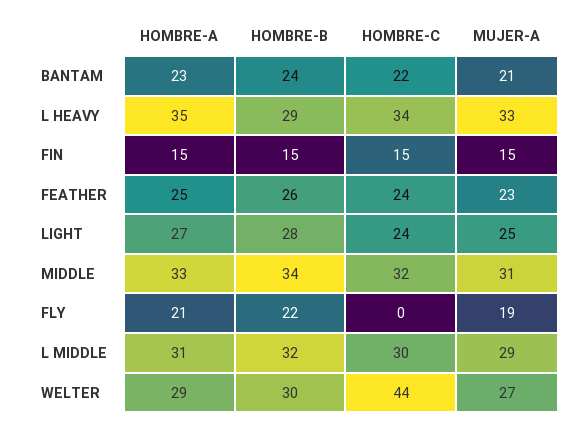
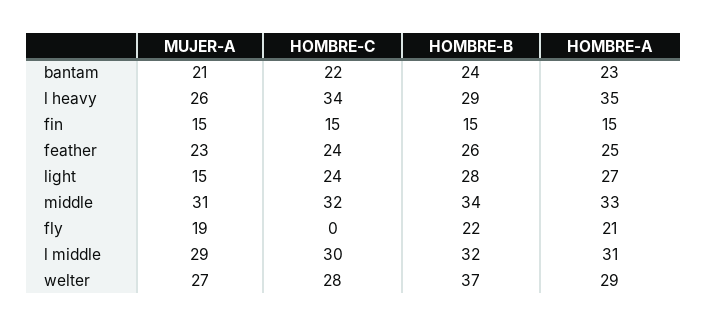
MUJER-A, L HEAVY: 33 -> 26
MUJER-A, LIGHT: 25 -> 15
HOMBRE-B, WELTER: 30 -> 37
HOMBRE-C, WELTER: 44 -> 28

